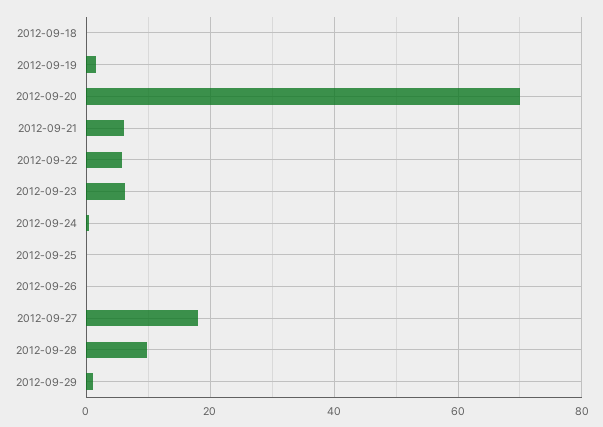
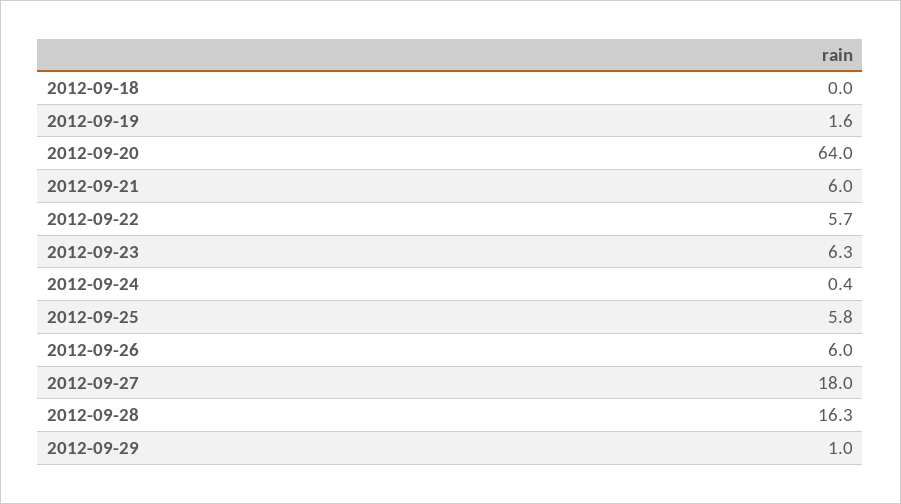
2012-09-20: 70 -> 64
2012-09-25: 0 -> 5.8
2012-09-26: 0 -> 6
2012-09-28: 10 -> 16.3

